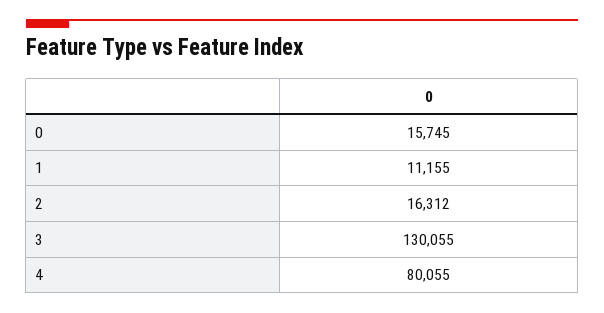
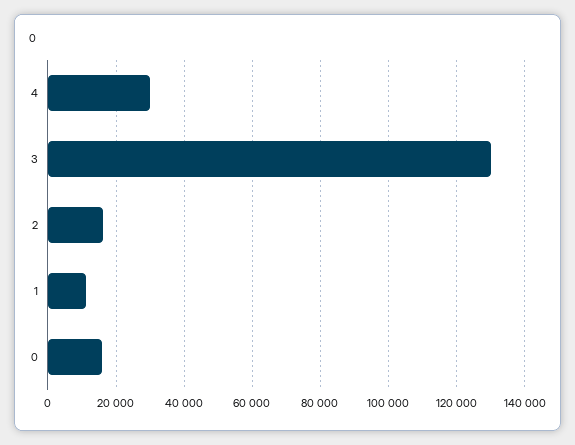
4: 80055 -> 30000

